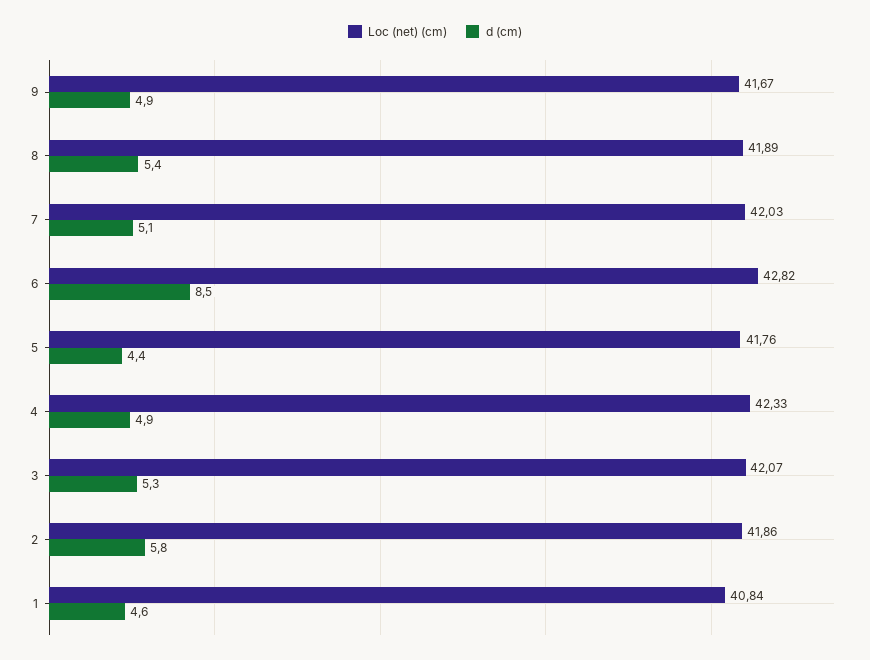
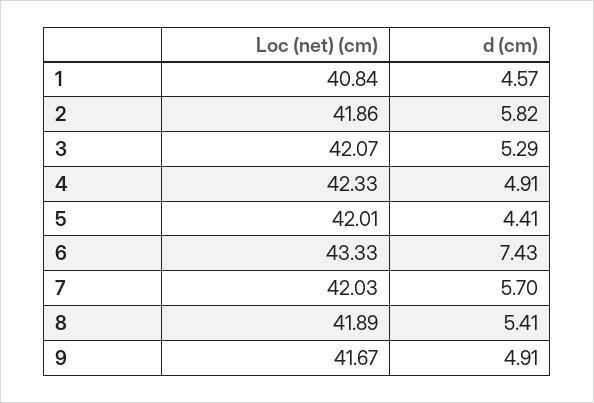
d (cm), 7: 5.1 -> 5.7
Loc (net) (cm), 6: 42.82 -> 43.33
d (cm), 6: 8.5 -> 7.43
Loc (net) (cm), 5: 41.76 -> 42.01

